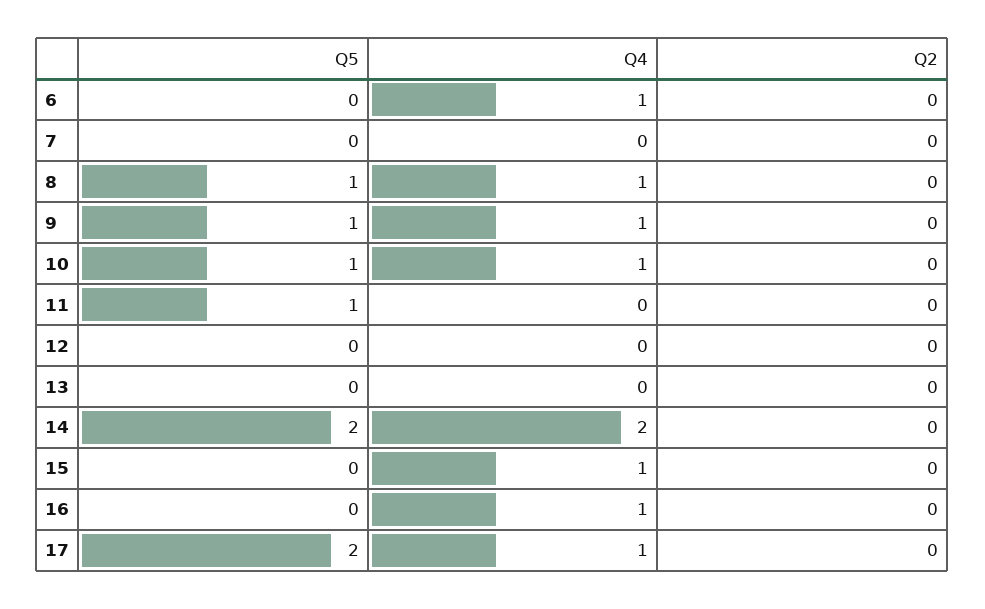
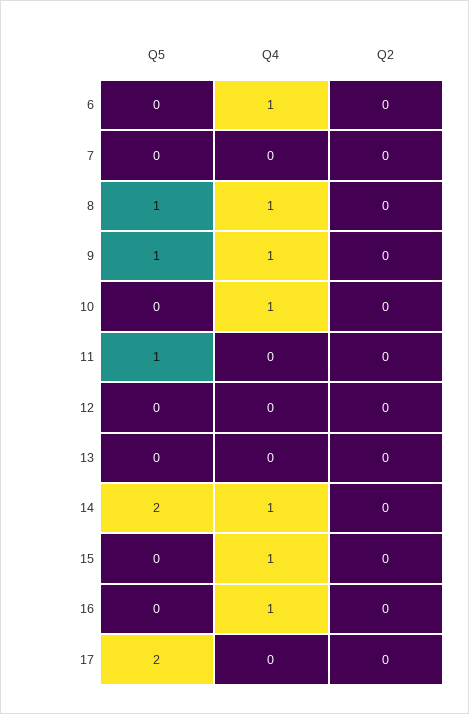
Q5, 10: 1 -> 0
Q4, 14: 2 -> 1
Q4, 17: 1 -> 0

